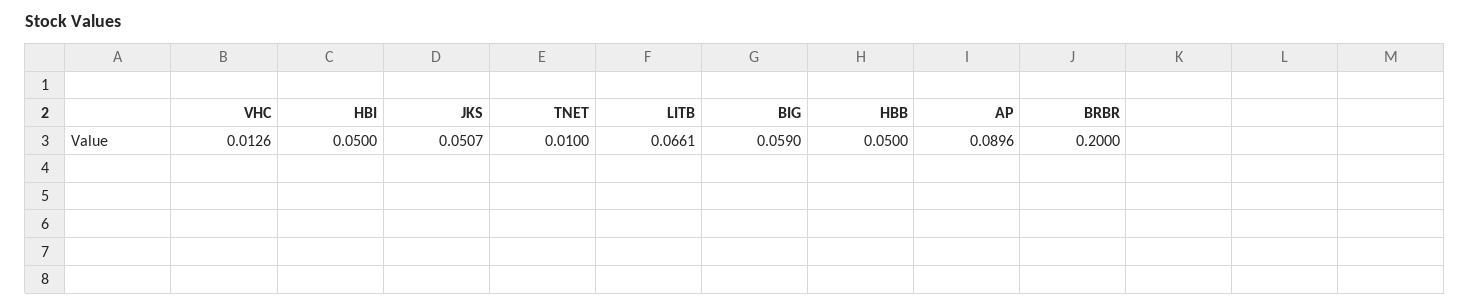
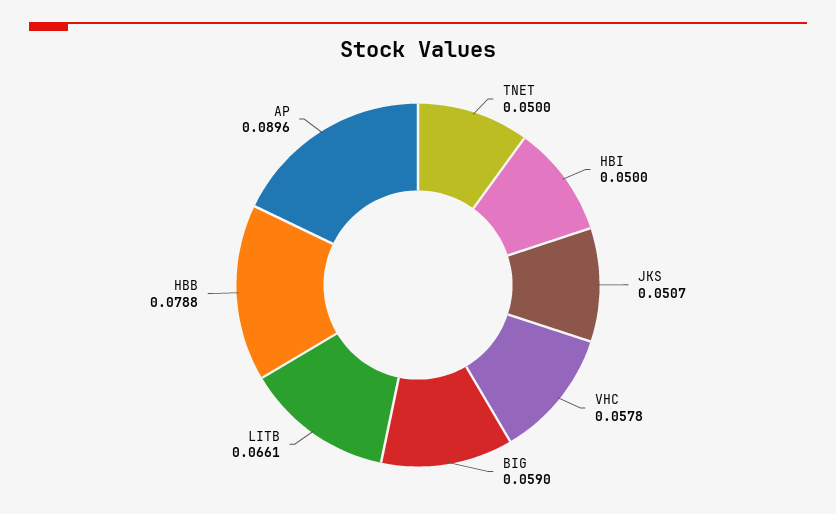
VHC: 0.0126 -> 0.0578
TNET: 0.01 -> 0.05
HBB: 0.05 -> 0.0788
BRBR: 0.2 -> none

